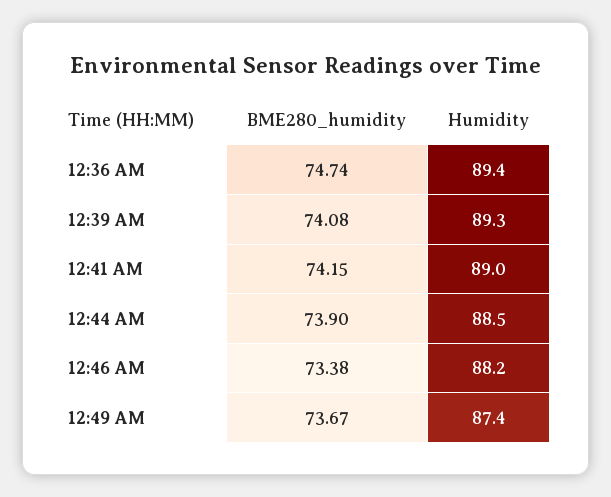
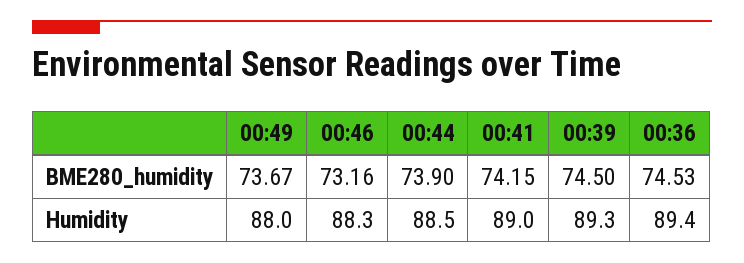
BME280_humidity, 12:36 AM: 74.74 -> 74.53
BME280_humidity, 12:39 AM: 74.08 -> 74.5
BME280_humidity, 12:46 AM: 73.38 -> 73.16
Humidity, 12:46 AM: 88.2 -> 88.3
Humidity, 12:49 AM: 87.4 -> 88

